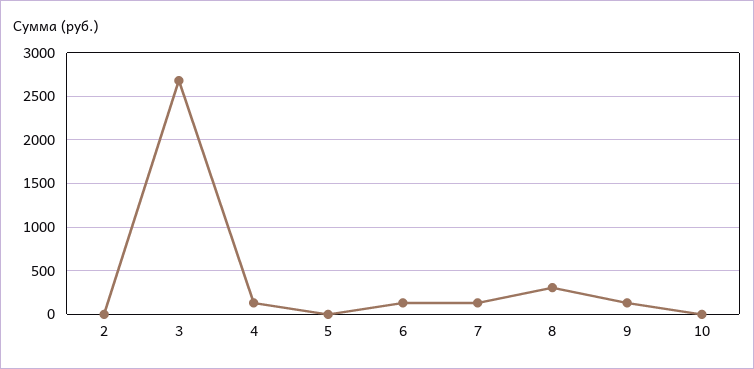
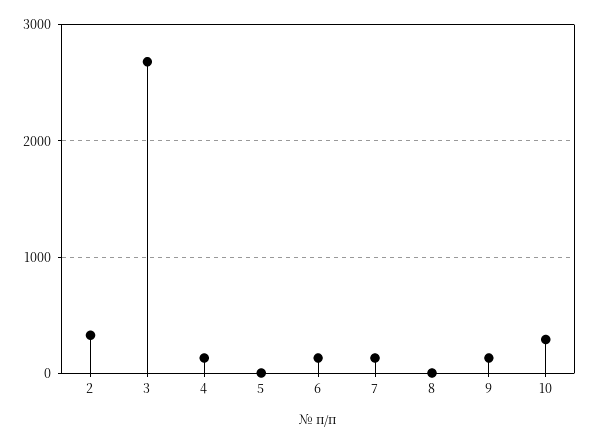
2: 0 -> 300
8: 300 -> 0
10: 0 -> 300

